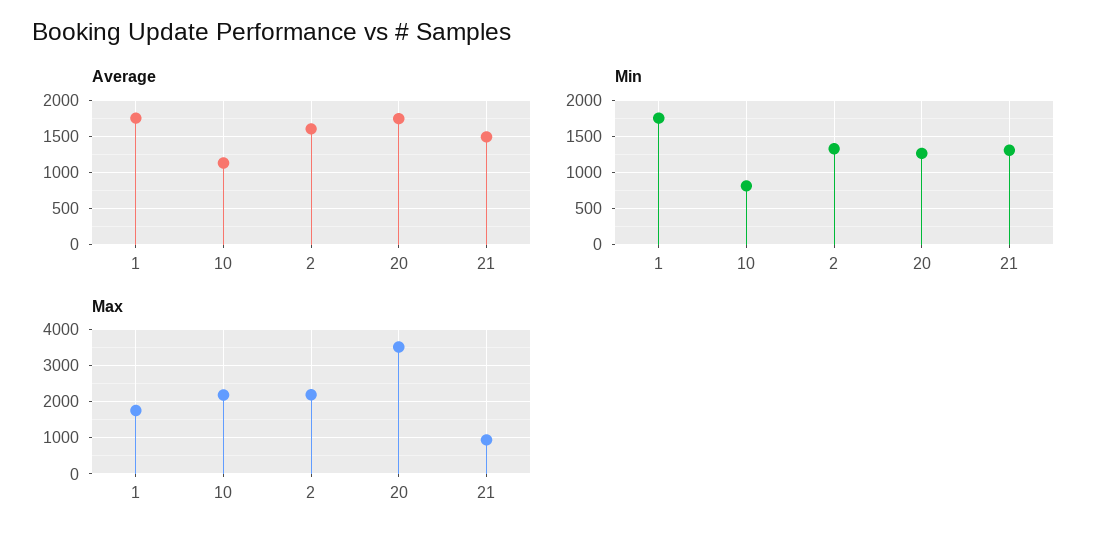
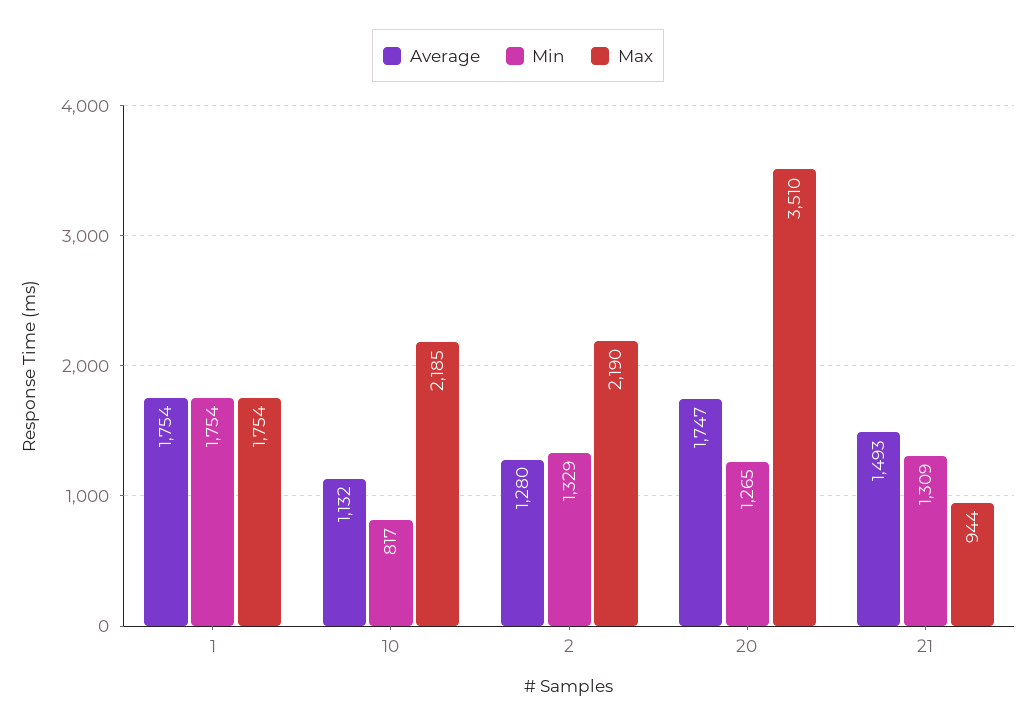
Average, 2: 1600 -> 1280

